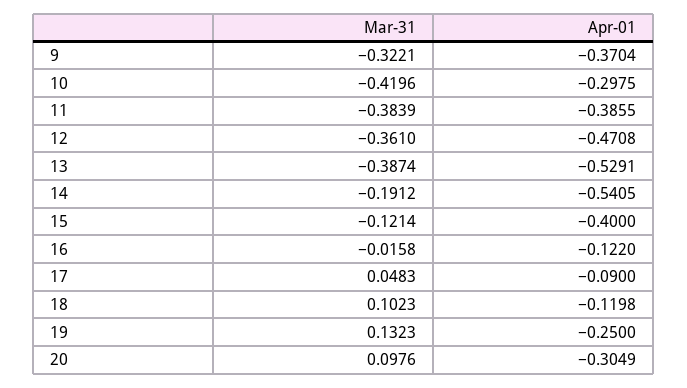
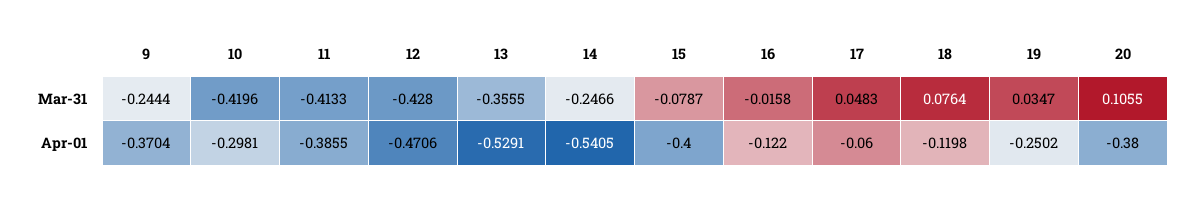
Mar-31, 9: -0.3221 -> -0.2444
Apr-01, 10: -0.2975 -> -0.2981
Mar-31, 11: -0.3839 -> -0.4133
Mar-31, 12: -0.361 -> -0.428
Apr-01, 12: -0.4708 -> -0.4706
Mar-31, 13: -0.3874 -> -0.3555
Mar-31, 14: -0.1912 -> -0.2466
Mar-31, 15: -0.1214 -> -0.0787
Apr-01, 17: -0.09 -> -0.06
Mar-31, 18: 0.1023 -> 0.0764
Mar-31, 19: 0.1323 -> 0.0347
Apr-01, 19: -0.25 -> -0.2502
Mar-31, 20: 0.0976 -> 0.1055
Apr-01, 20: -0.3049 -> -0.38

